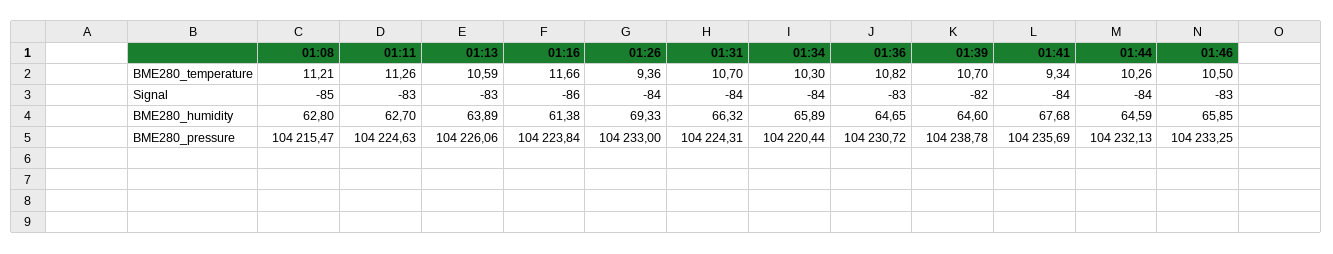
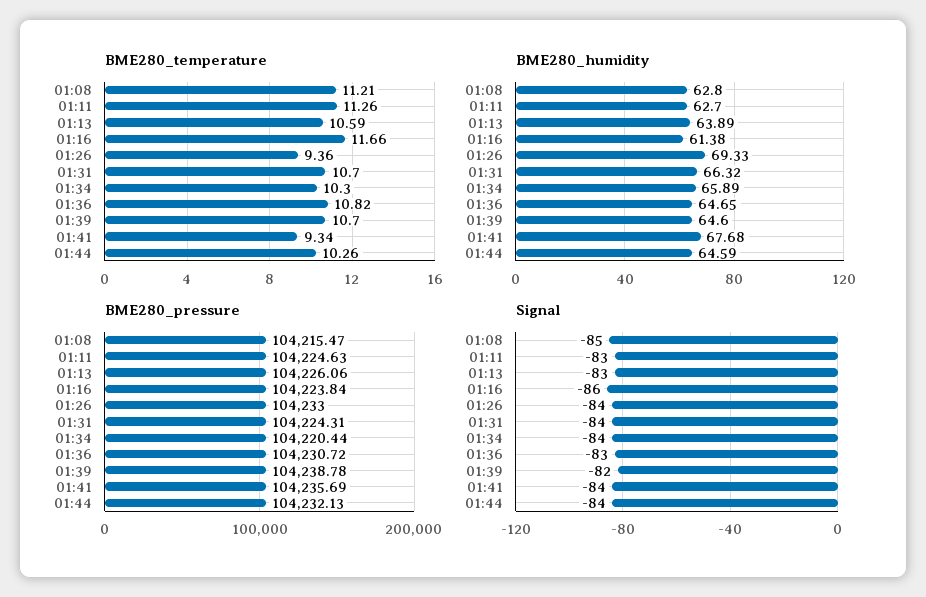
BME280_temperature, 01:46: 10.5 -> none
Signal, 01:46: -83 -> none
BME280_humidity, 01:46: 65.85 -> none
BME280_pressure, 01:46: 104233.25 -> none

